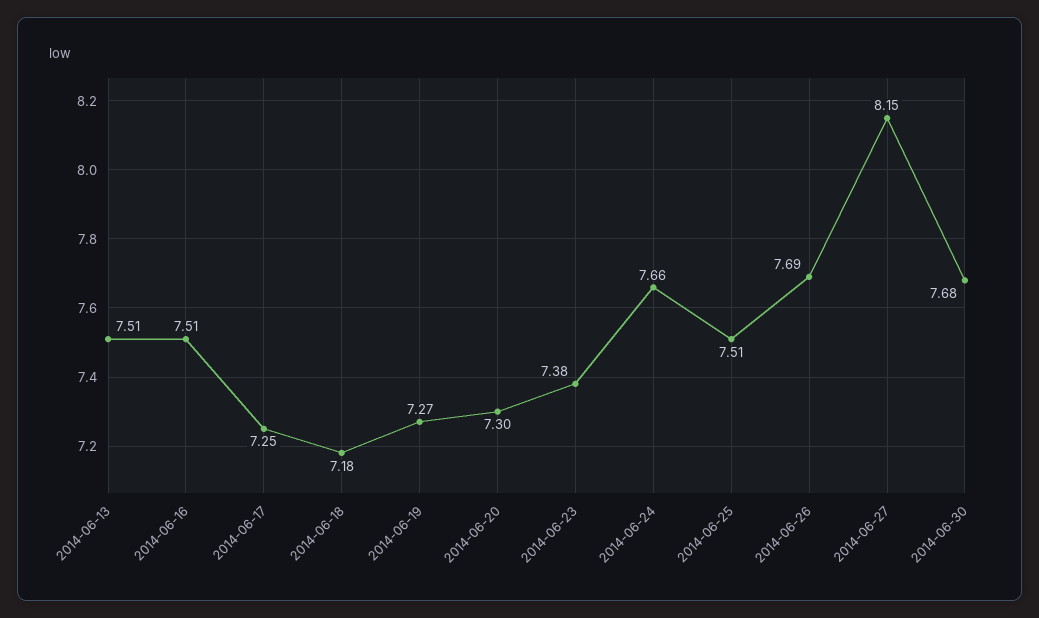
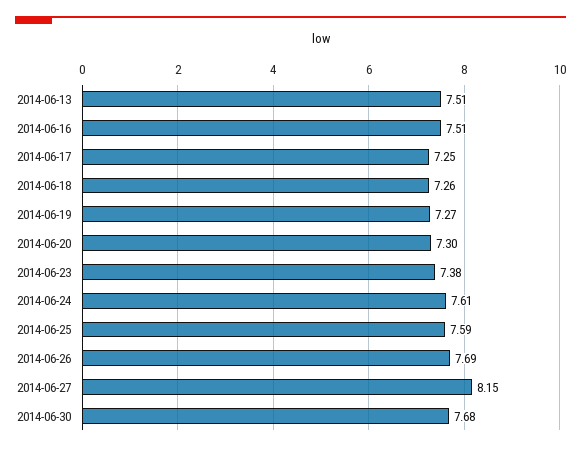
2014-06-18: 7.18 -> 7.26
2014-06-24: 7.66 -> 7.61
2014-06-25: 7.51 -> 7.59

